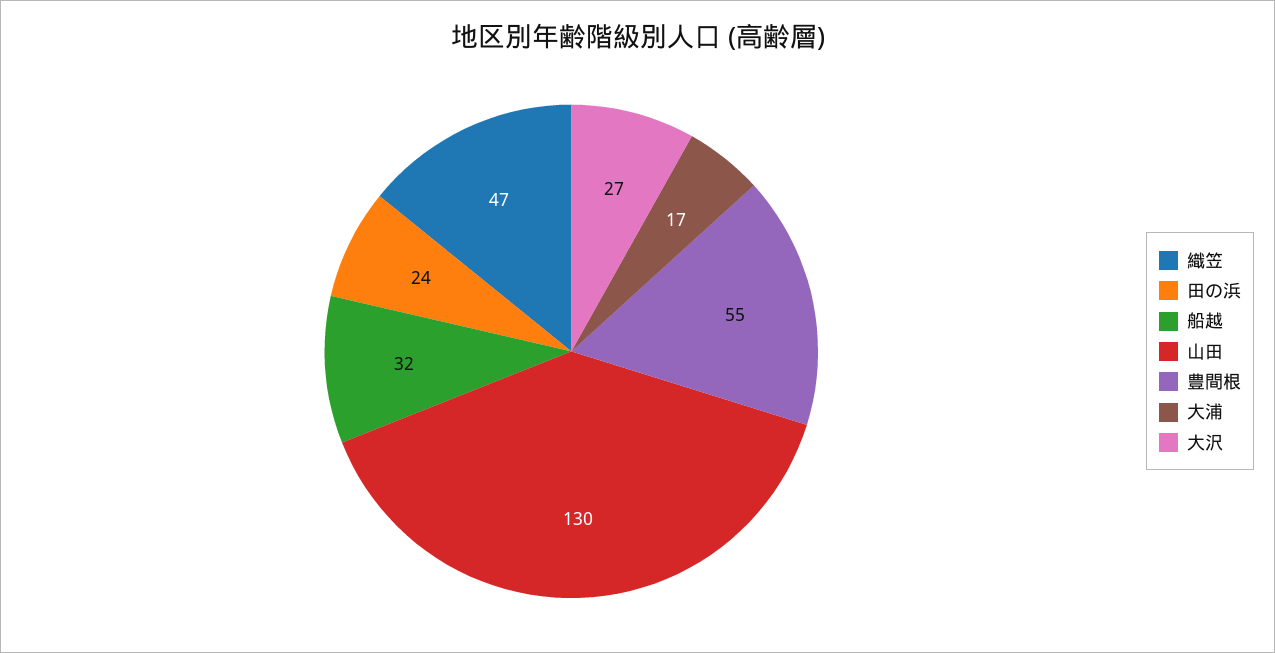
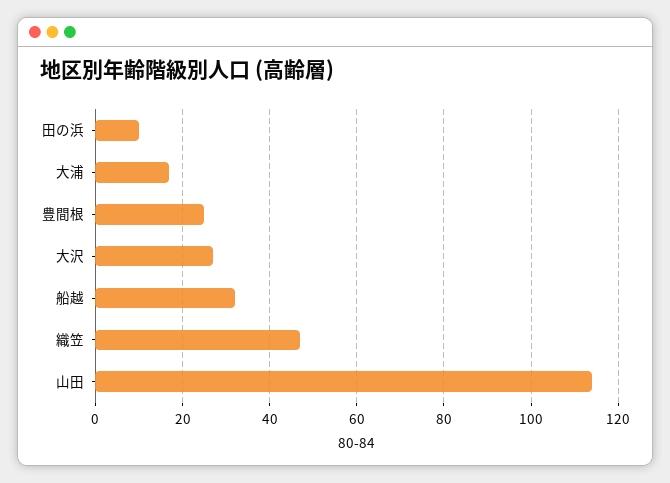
田の浜: 24 -> 10
山田: 130 -> 115
豊間根: 55 -> 25

